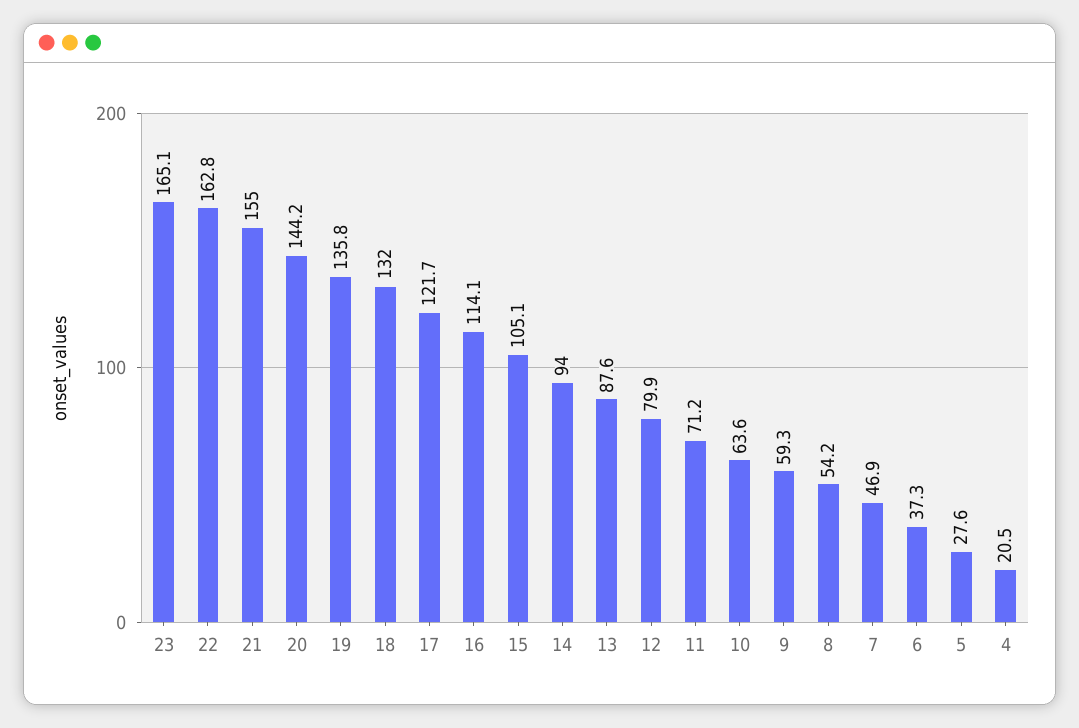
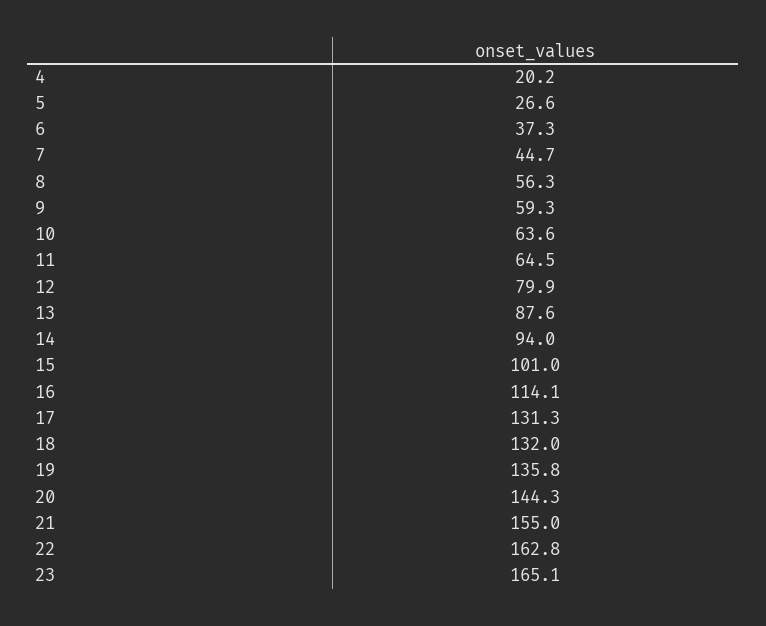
20: 144.2 -> 144.3
17: 121.7 -> 131.3
15: 105.1 -> 101
11: 71.2 -> 64.5
8: 54.2 -> 56.3
7: 46.9 -> 44.7
5: 27.6 -> 26.6
4: 20.5 -> 20.2

